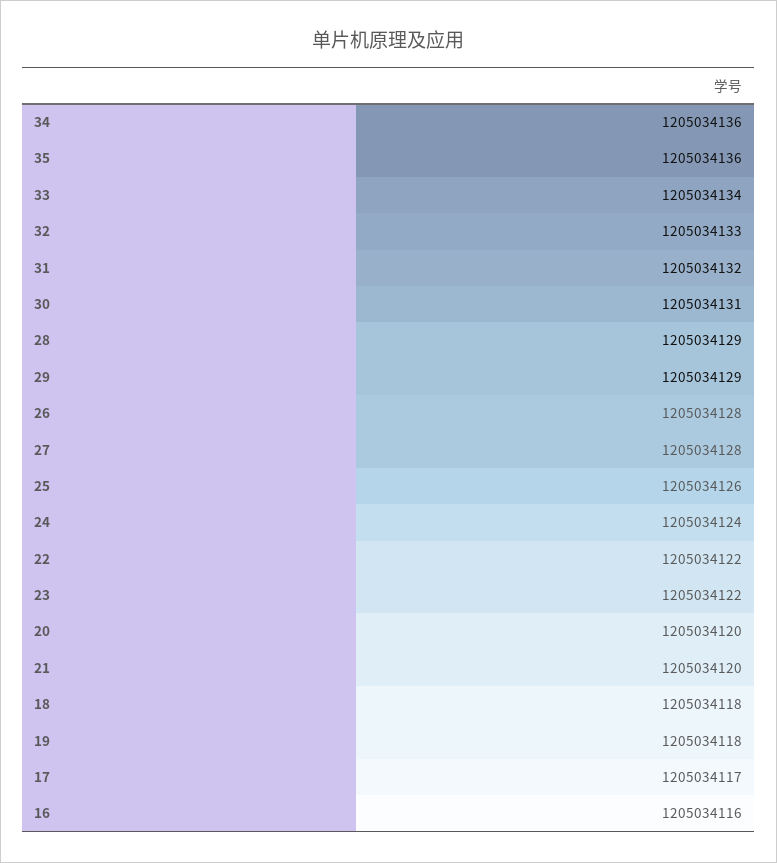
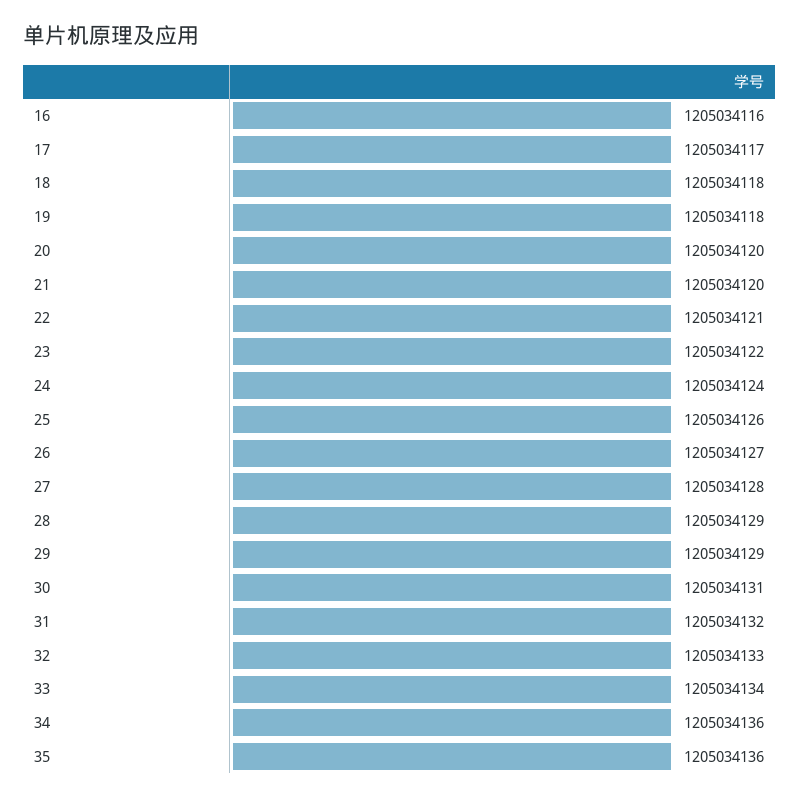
26: 1205034128 -> 1205034127
22: 1205034122 -> 1205034121

